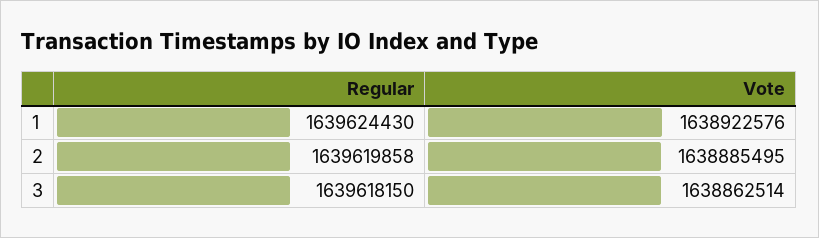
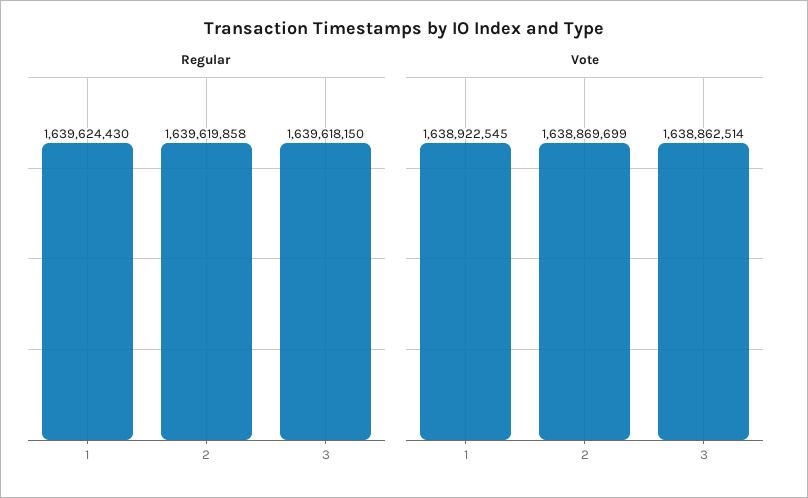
Vote, 1: 1638922576 -> 1638922545
Vote, 2: 1638885495 -> 1638869699

